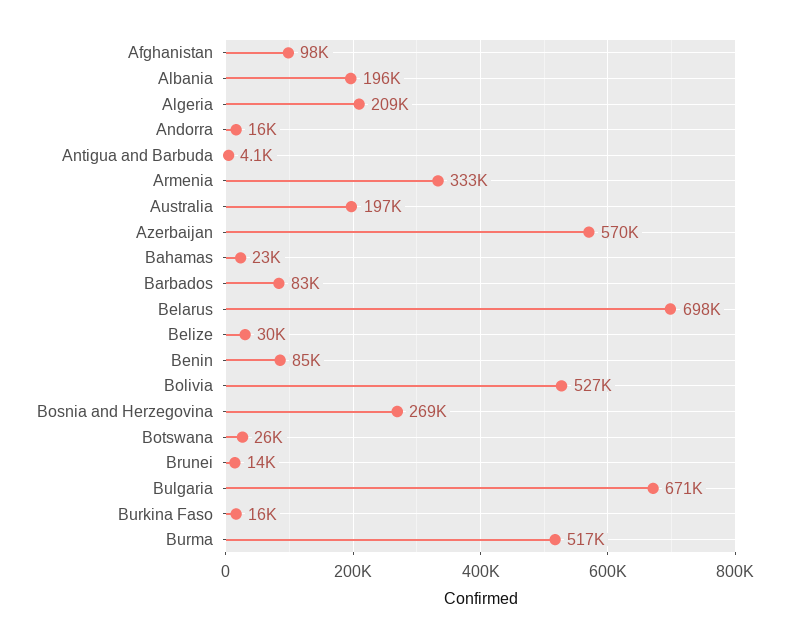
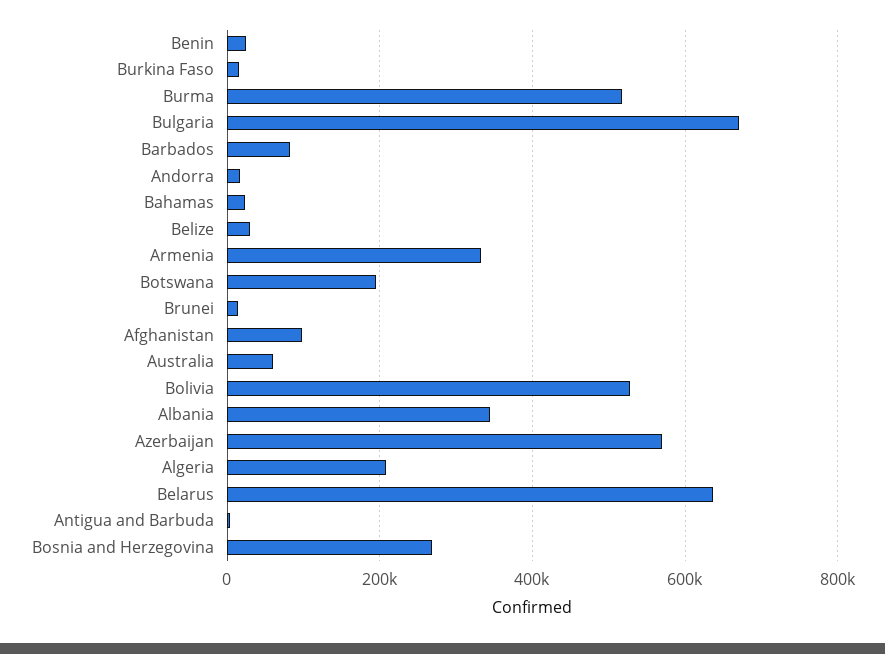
Albania: 196000 -> 340000
Australia: 197000 -> 60000
Belarus: 698000 -> 640000
Benin: 85000 -> 20000
Botswana: 26000 -> 200000

